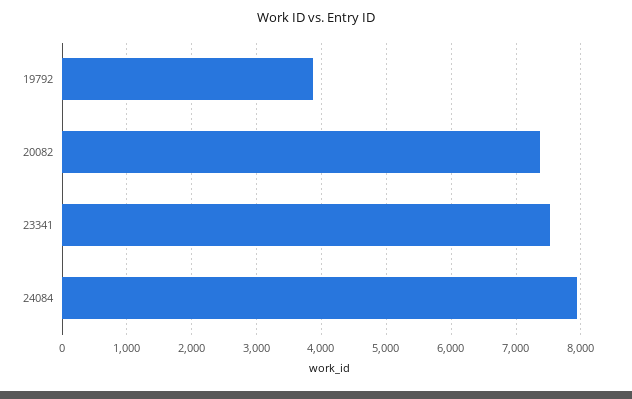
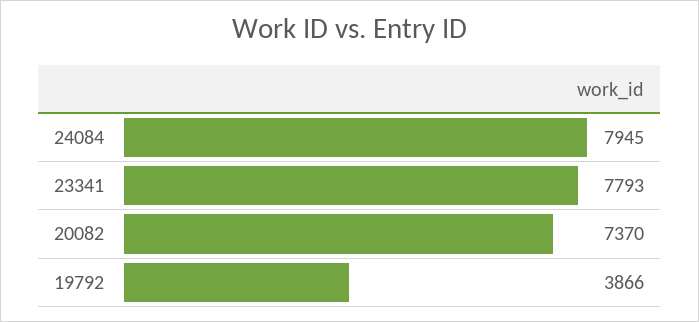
23341: 7500 -> 7793

